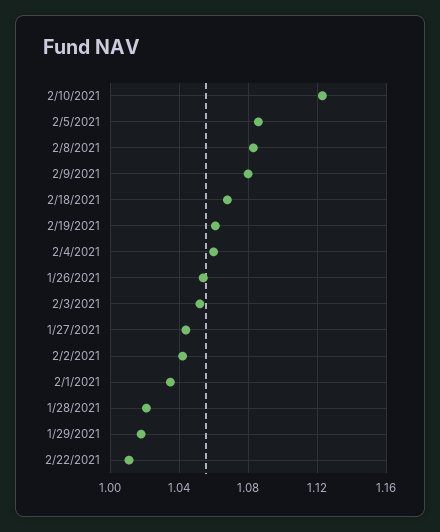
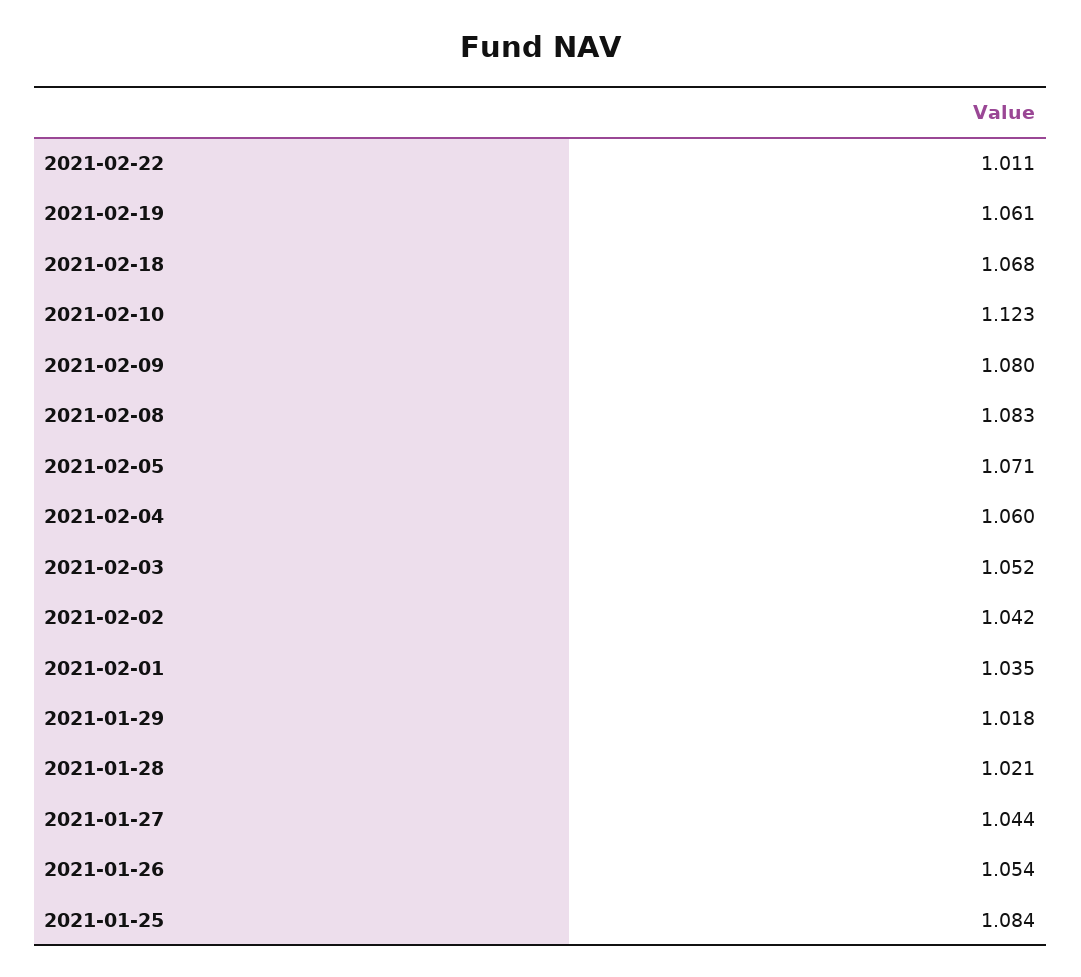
2/5/2021: 1.085 -> 1.071
2021-01-25: none -> 1.084

